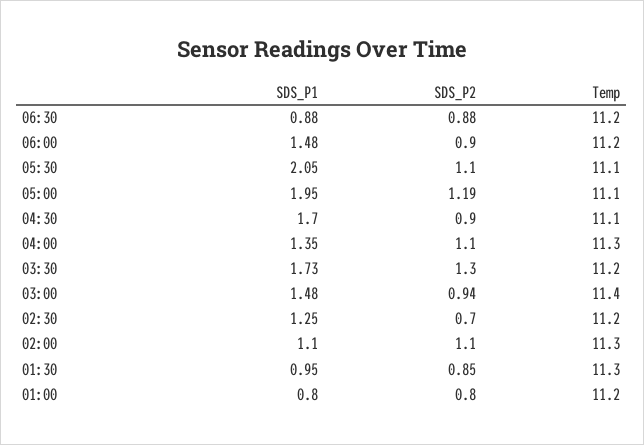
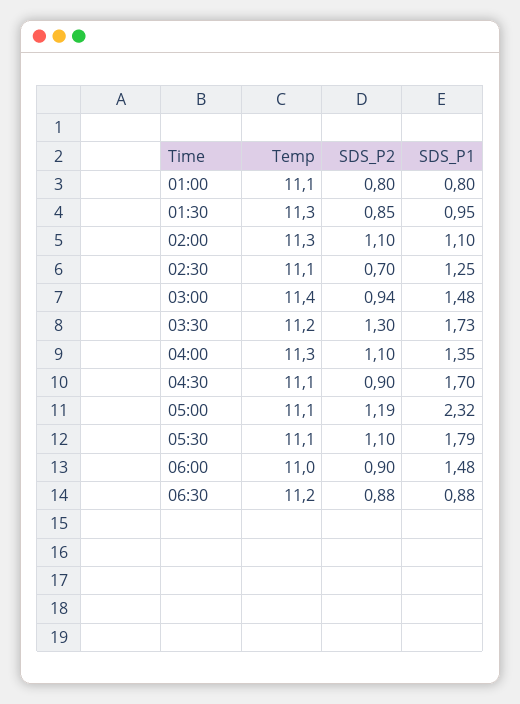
Temp, 06:00: 11.2 -> 11
SDS_P1, 05:30: 2.05 -> 1.79
SDS_P1, 05:00: 1.95 -> 2.32
Temp, 02:30: 11.2 -> 11.1
Temp, 01:00: 11.2 -> 11.1

